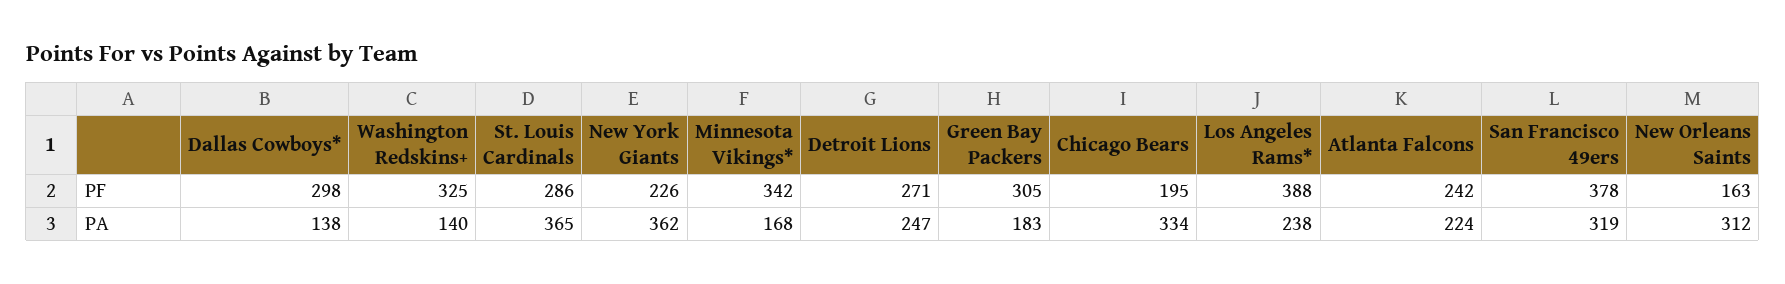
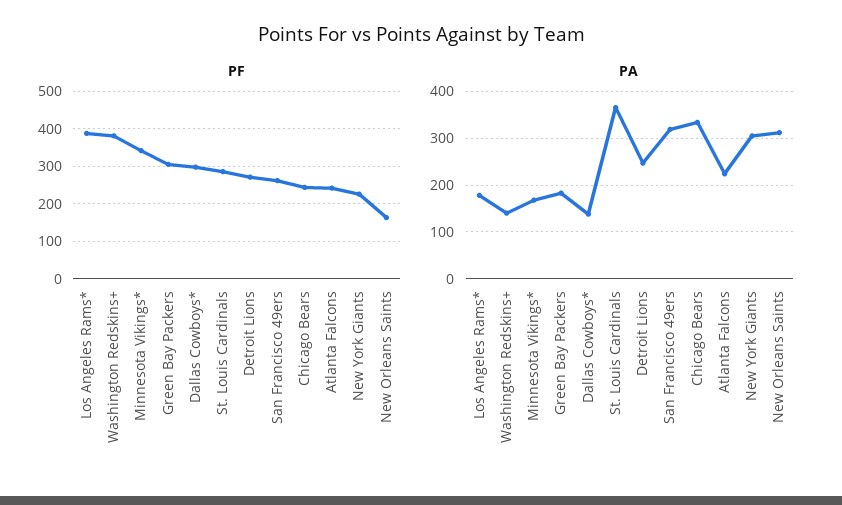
PF, Washington Redskins+: 325 -> 380
PF, Chicago Bears: 195 -> 240
PF, San Francisco 49ers: 378 -> 260
PA, New York Giants: 362 -> 300
PA, Los Angeles Rams*: 238 -> 180

